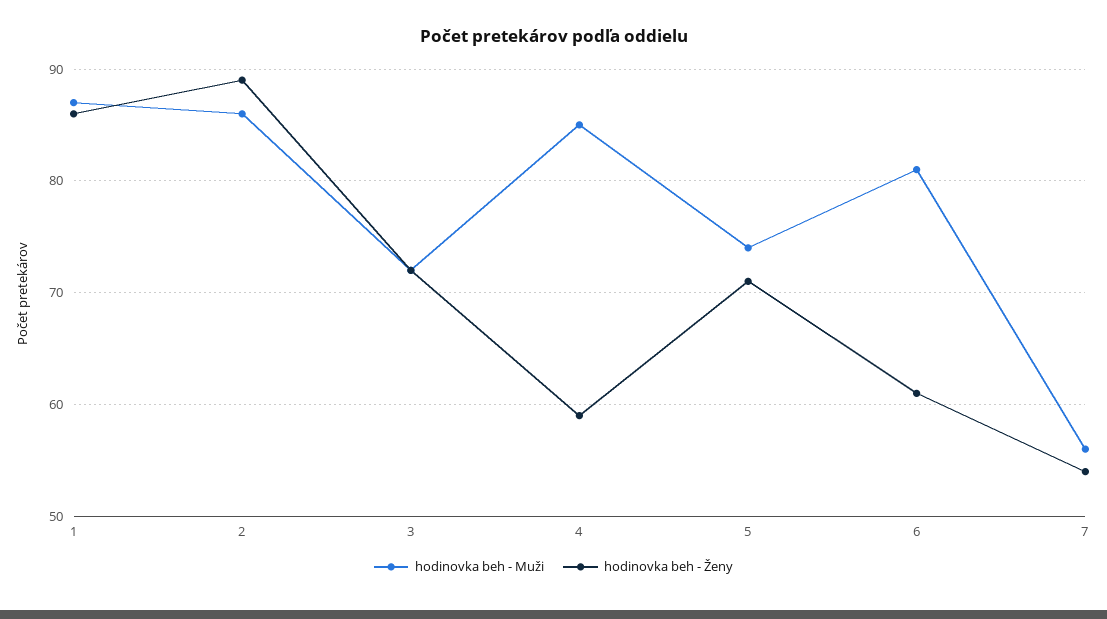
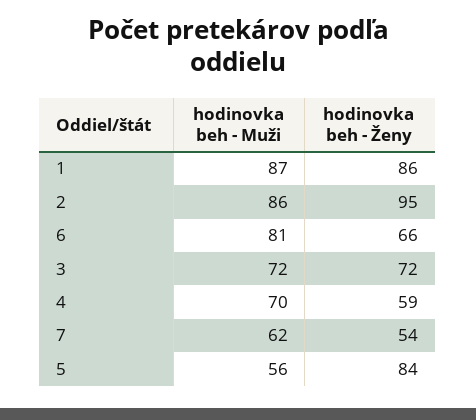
hodinovka beh - Ženy, 2: 89 -> 95
hodinovka beh - Muži, 4: 85 -> 70
hodinovka beh - Muži, 5: 74 -> 56
hodinovka beh - Ženy, 5: 71 -> 84
hodinovka beh - Ženy, 6: 61 -> 66
hodinovka beh - Muži, 7: 56 -> 62

